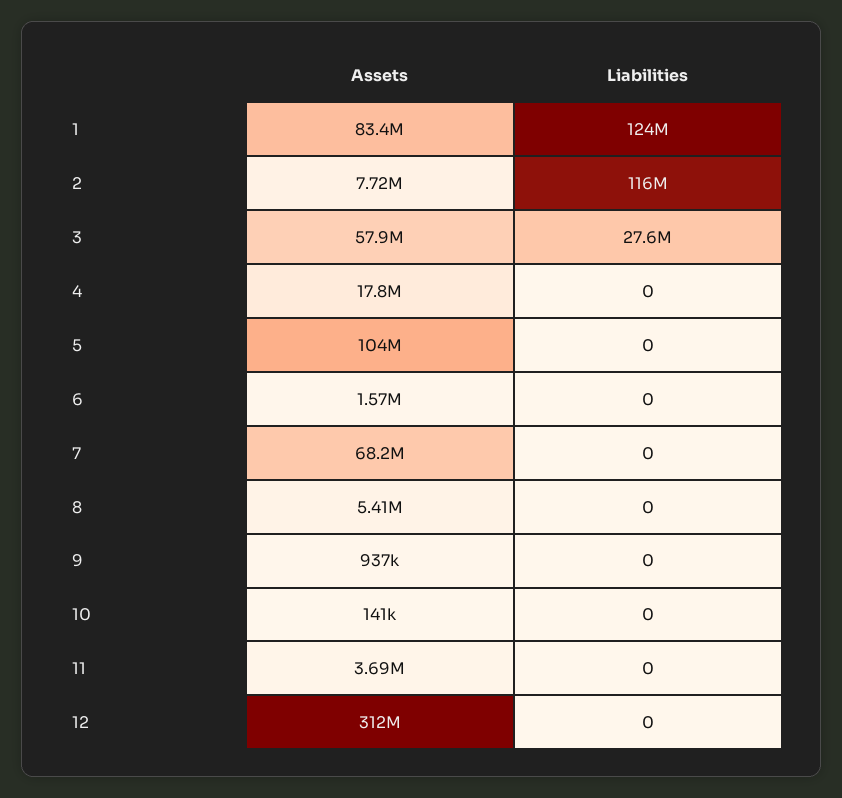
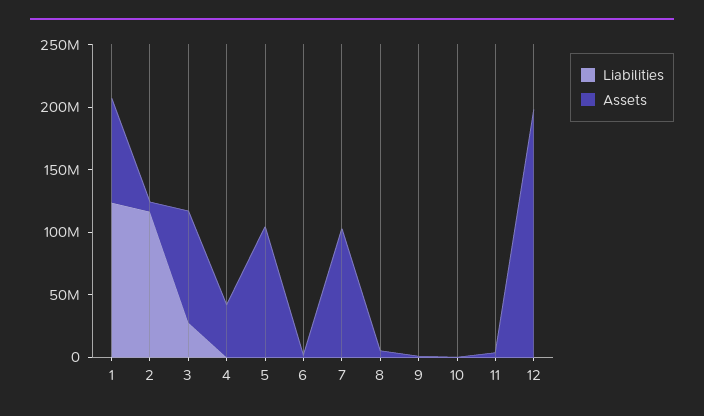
Assets, 3: 57900000 -> 90000000
Assets, 4: 17800000 -> 40000000
Assets, 7: 68200000 -> 100000000
Assets, 12: 312000000 -> 200000000

